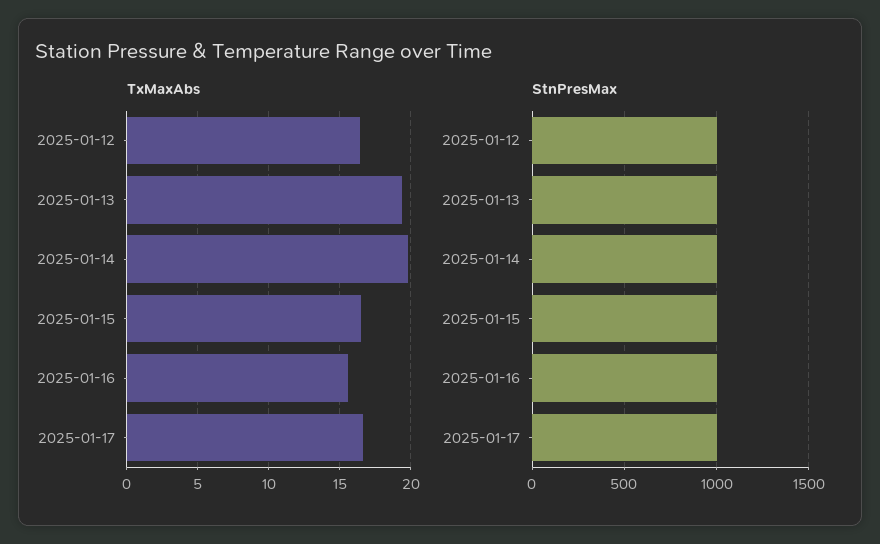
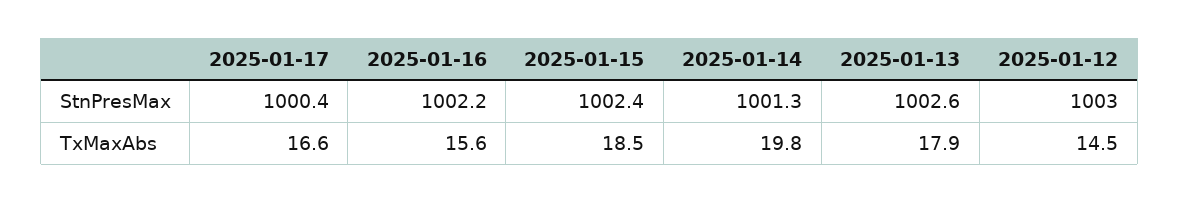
TxMaxAbs, 2025-01-12: 16.5 -> 14.5
TxMaxAbs, 2025-01-13: 19.5 -> 17.9
TxMaxAbs, 2025-01-15: 16.5 -> 18.5

